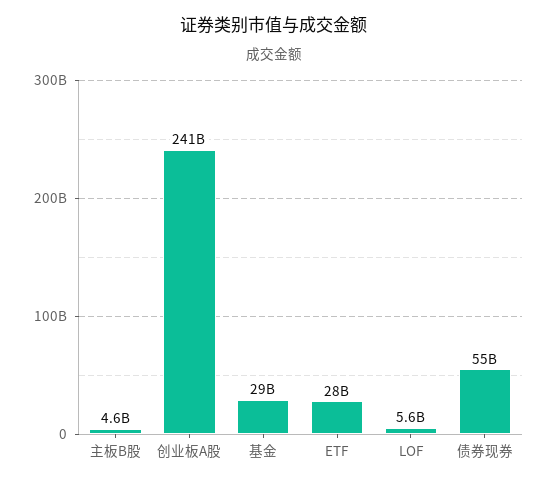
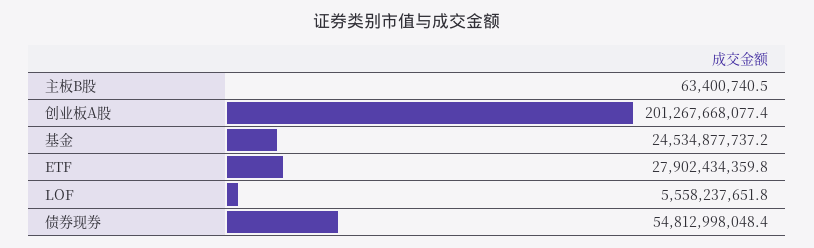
主板B股: 4600000000 -> 63400740.5
创业板A股: 241000000000 -> 201267668077.4
基金: 29000000000 -> 24534877737.2

